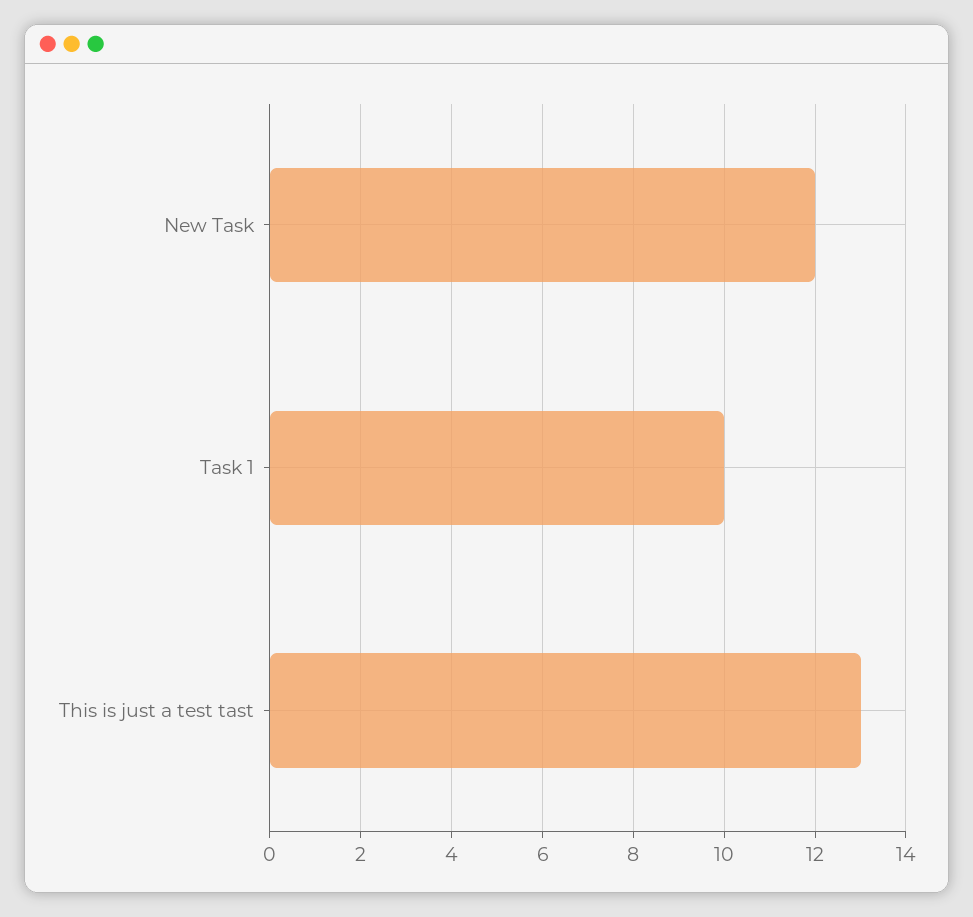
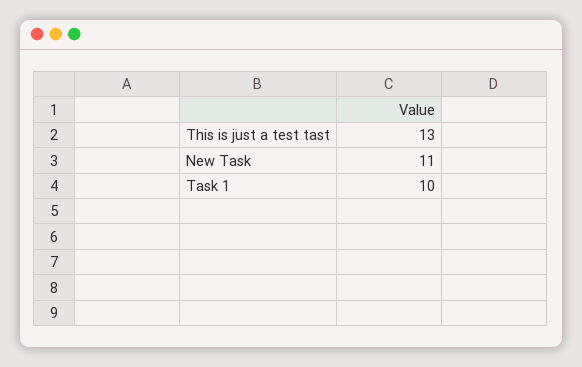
New Task: 12 -> 11

